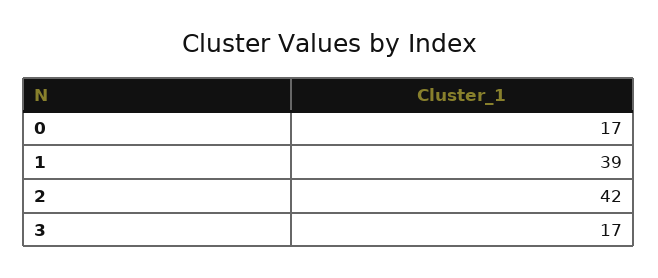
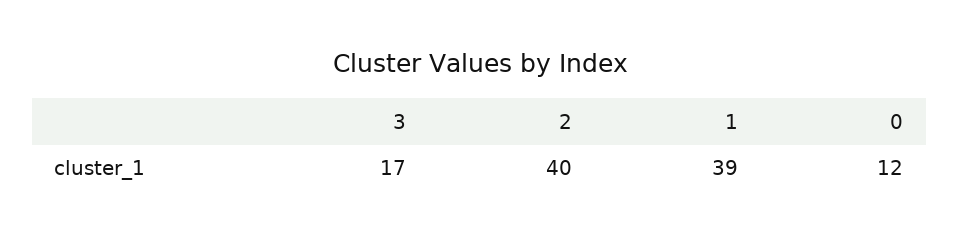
0: 17 -> 12
2: 42 -> 40

